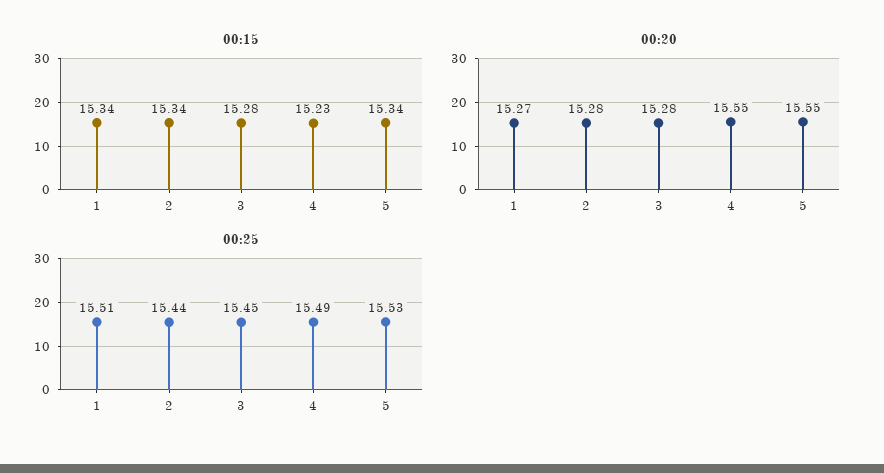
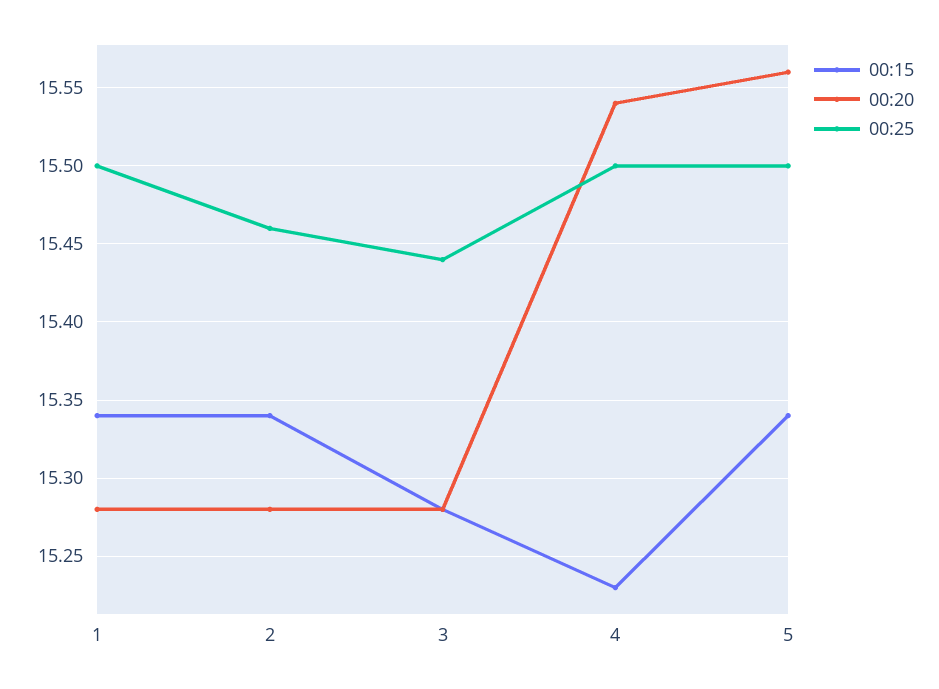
00:20, 1: 15.27 -> 15.28
00:20, 4: 15.55 -> 15.54
00:20, 5: 15.55 -> 15.56
00:25, 1: 15.51 -> 15.5
00:25, 2: 15.44 -> 15.46
00:25, 3: 15.45 -> 15.44
00:25, 4: 15.49 -> 15.5
00:25, 5: 15.53 -> 15.5

